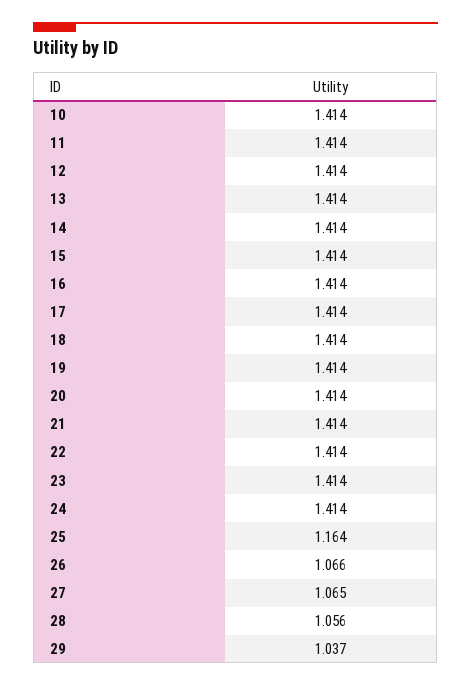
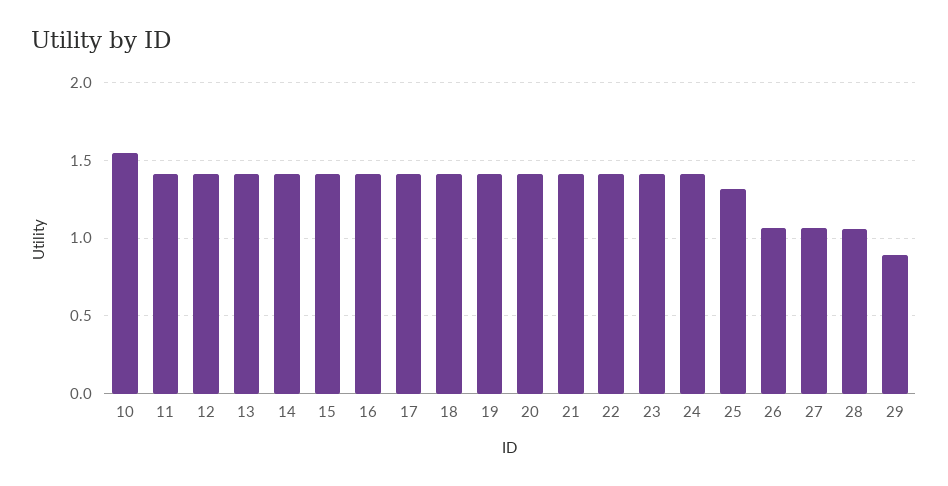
10: 1.414 -> 1.55
25: 1.164 -> 1.3
29: 1.037 -> 0.9

